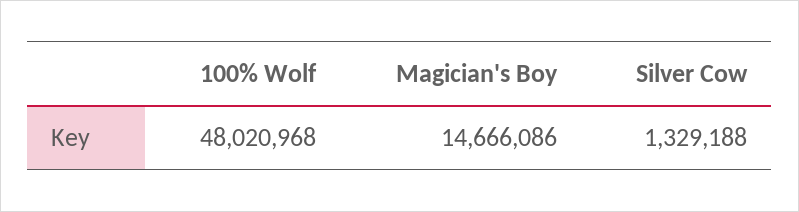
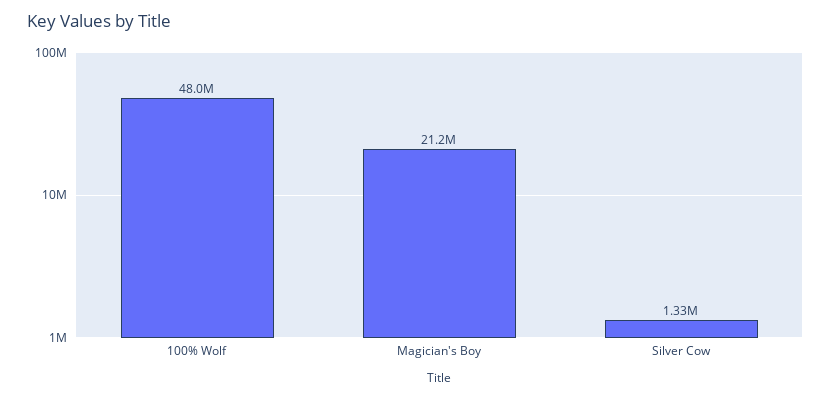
Magician's Boy: 14666086 -> 21200000

